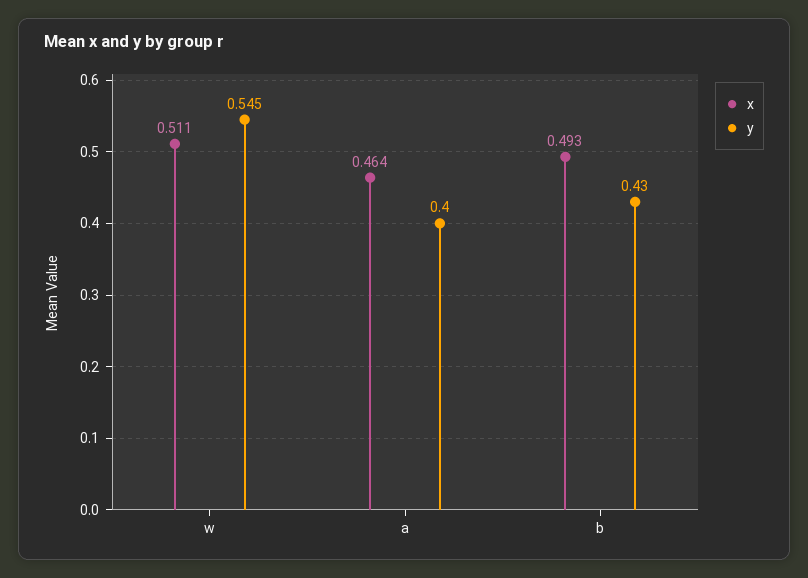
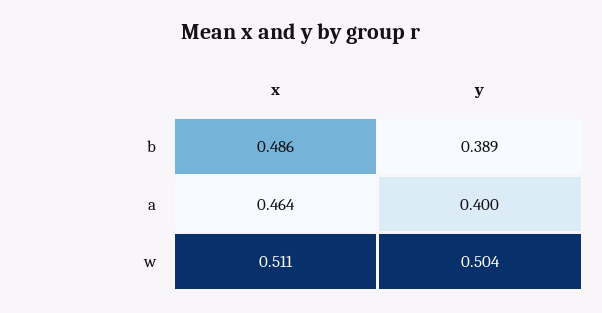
y, w: 0.545 -> 0.504
x, b: 0.493 -> 0.486
y, b: 0.43 -> 0.389

